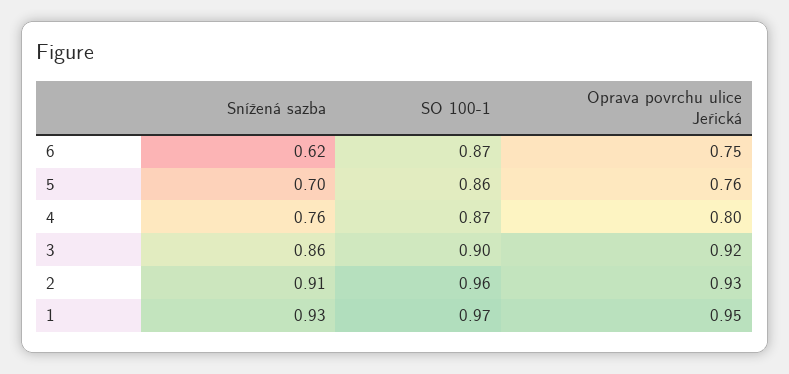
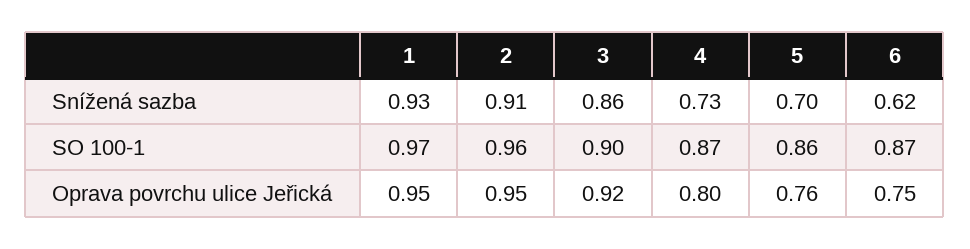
Snížená sazba, 4: 0.76 -> 0.73
Oprava povrchu ulice Jeřická, 2: 0.93 -> 0.95

